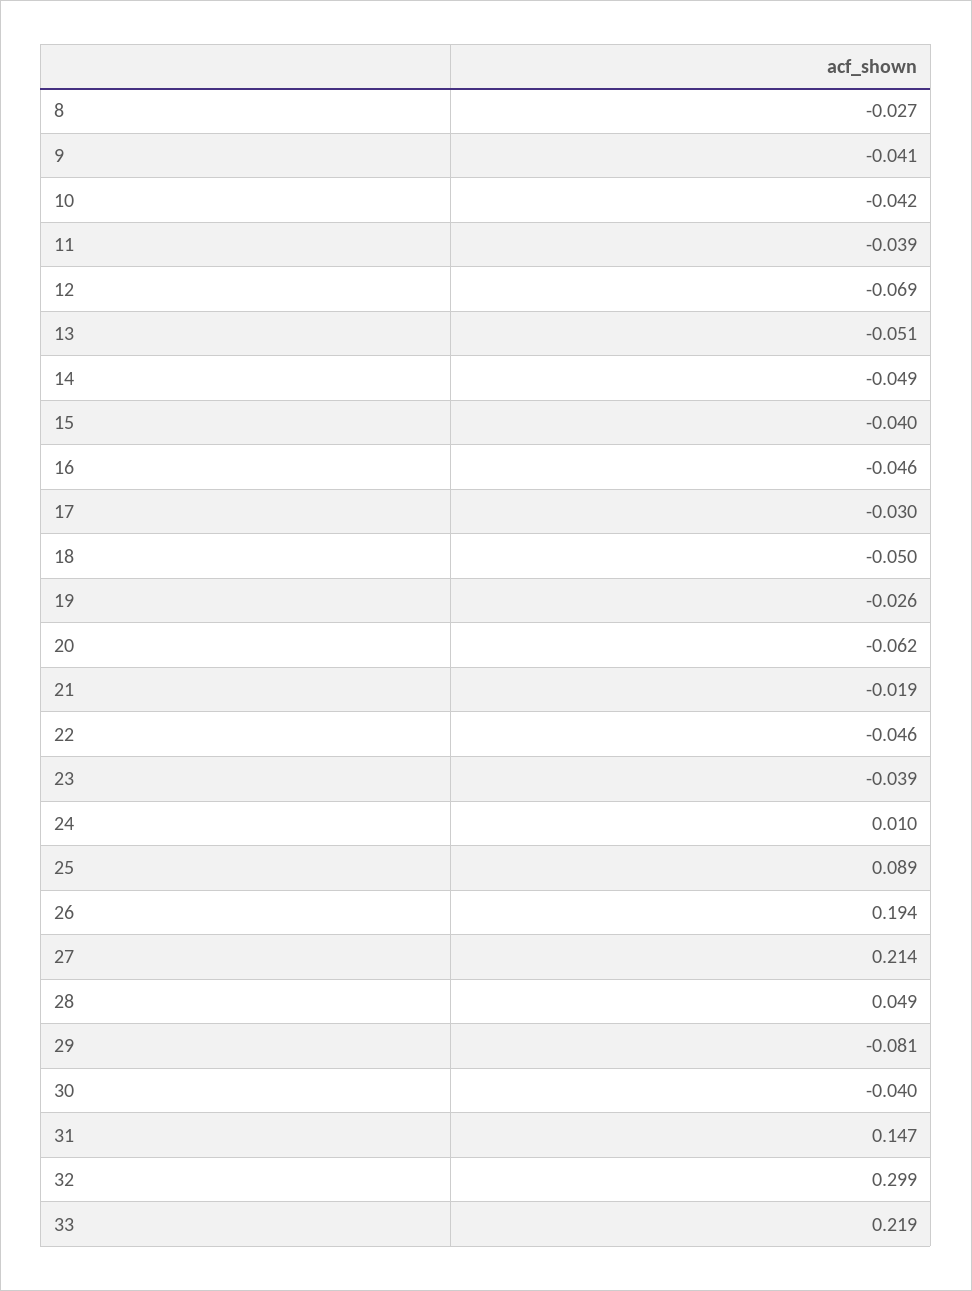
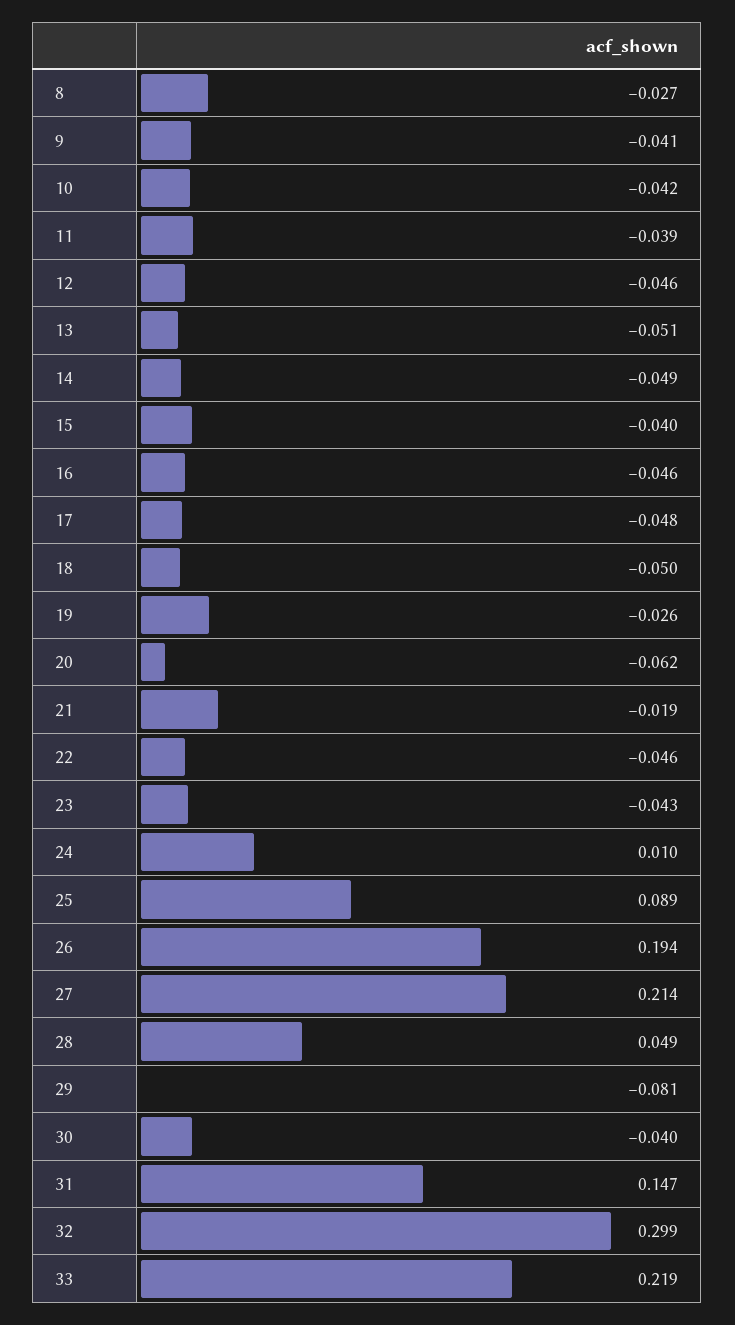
12: -0.069 -> -0.046
17: -0.03 -> -0.048
23: -0.039 -> -0.043

